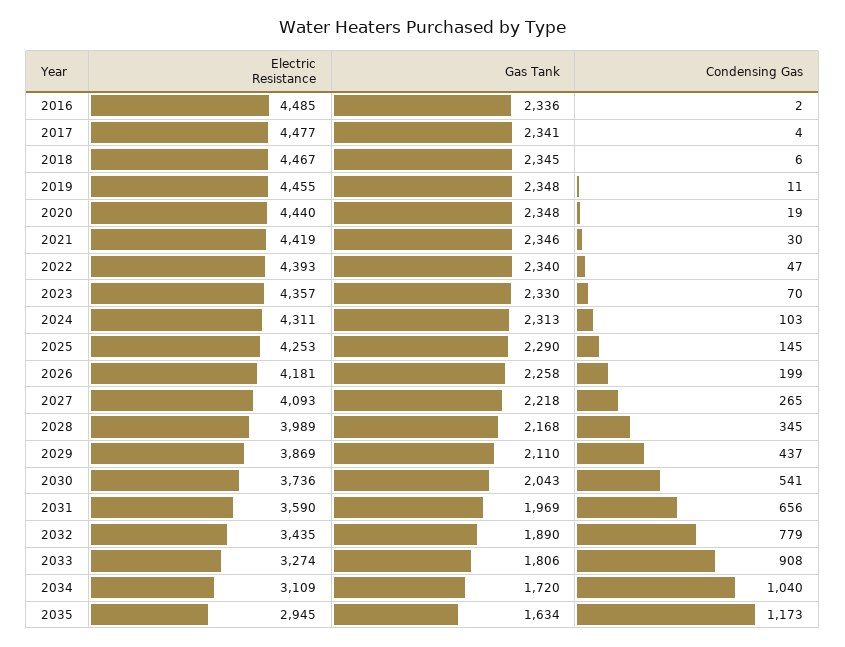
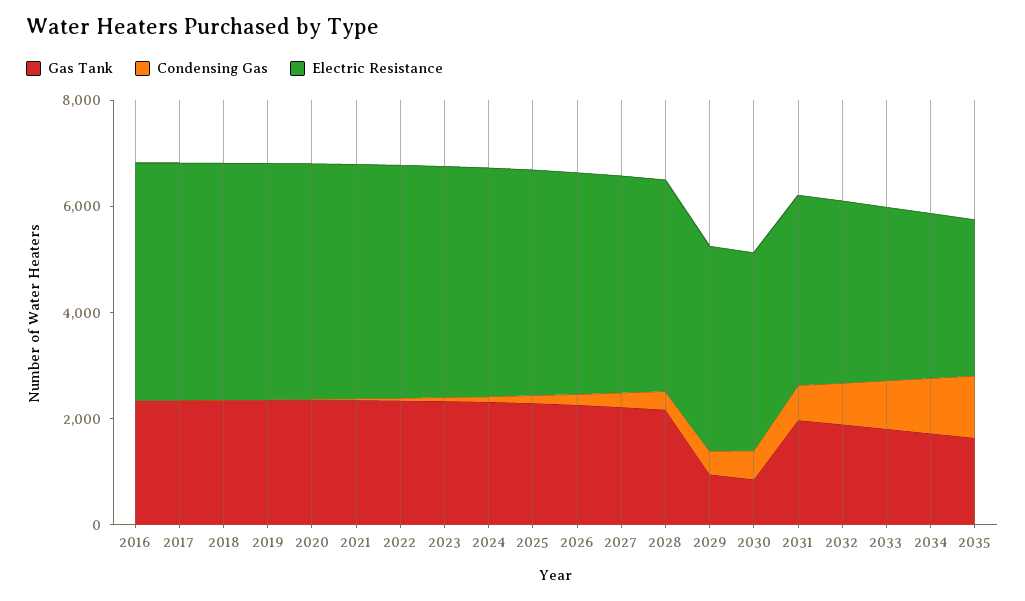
Gas Tank, 2029: 2110 -> 1000
Gas Tank, 2030: 2043 -> 1000

